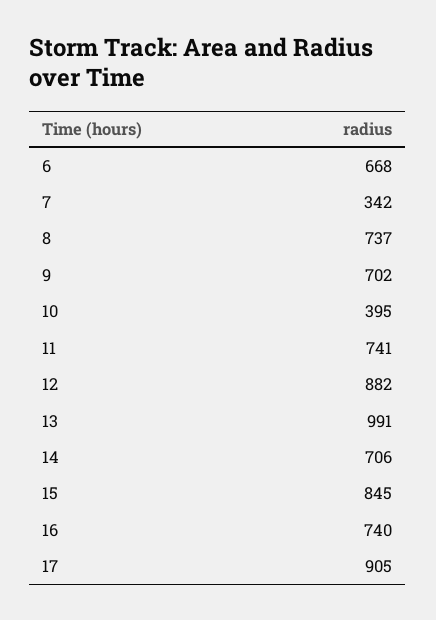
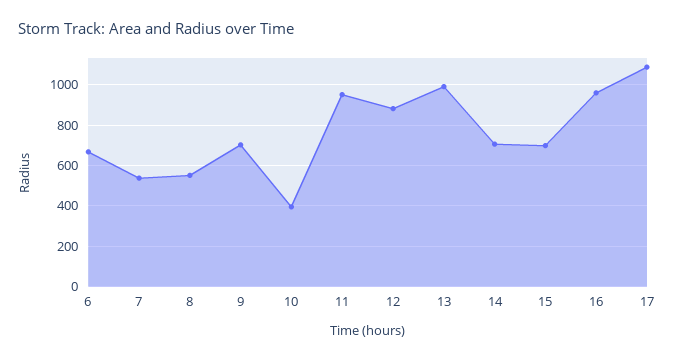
7: 342 -> 550
8: 737 -> 550
11: 741 -> 950
15: 845 -> 700
16: 740 -> 950
17: 905 -> 1100

